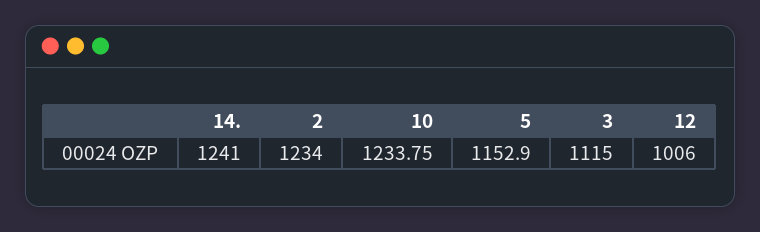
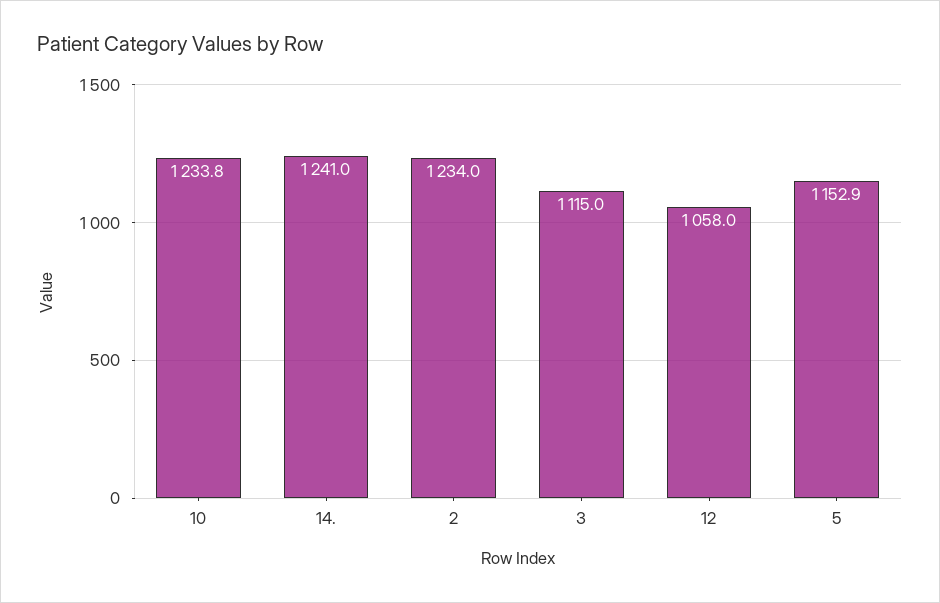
12: 1006 -> 1058

